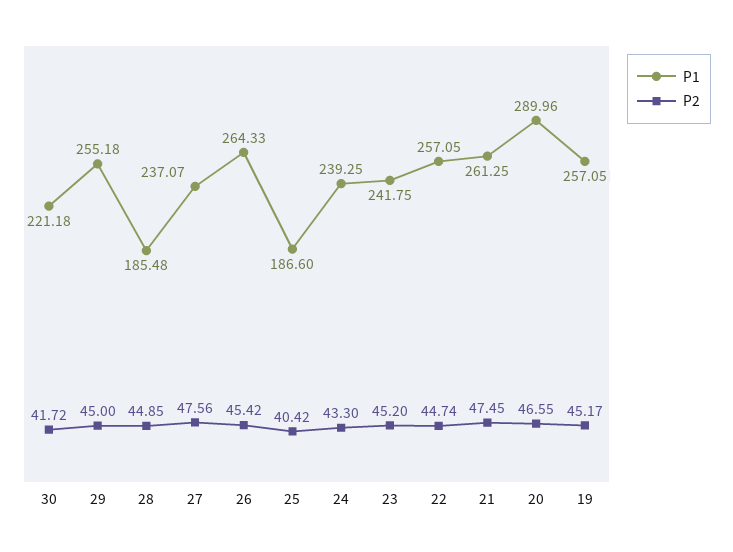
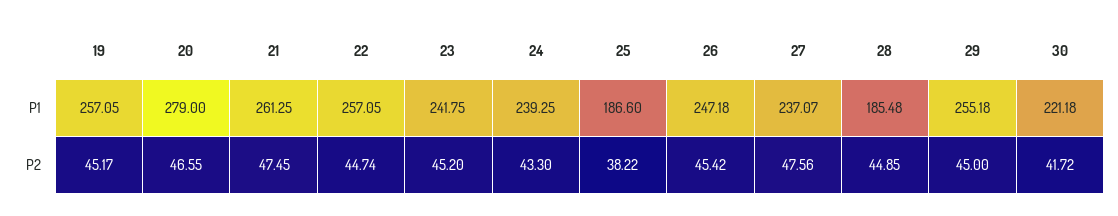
P1, 26: 264.33 -> 247.18
P2, 25: 40.42 -> 38.22
P1, 20: 289.96 -> 279

